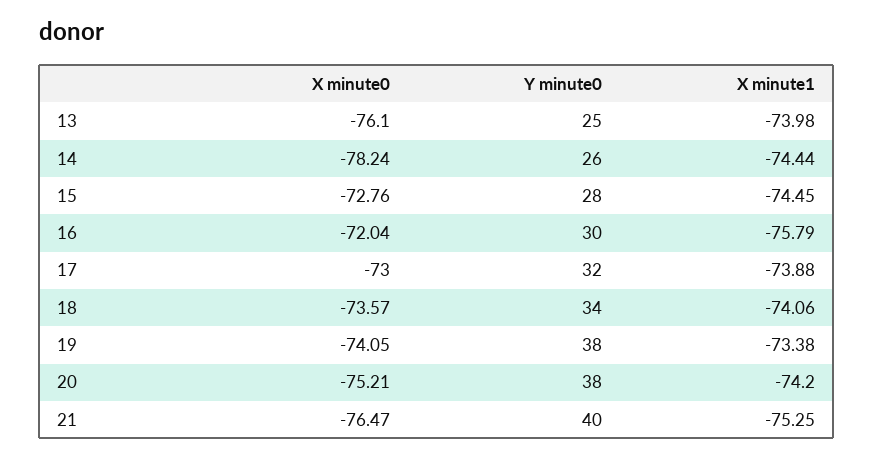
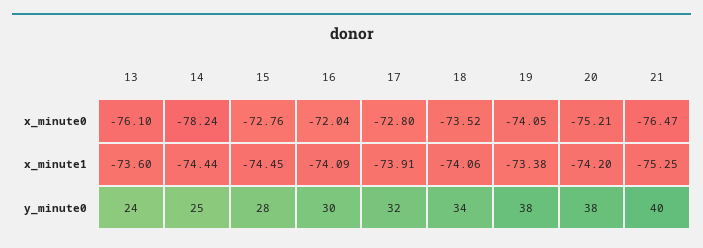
Y minute0, 13: 25 -> 24
X minute1, 13: -73.98 -> -73.6
Y minute0, 14: 26 -> 25
X minute1, 16: -75.79 -> -74.09
X minute0, 17: -73 -> -72.8
X minute1, 17: -73.88 -> -73.91
X minute0, 18: -73.57 -> -73.52

